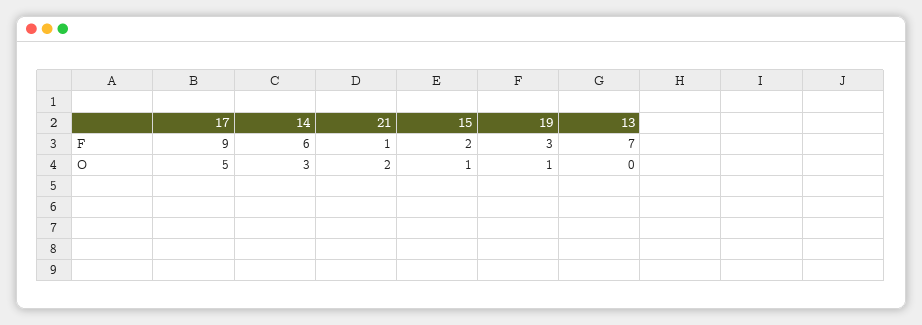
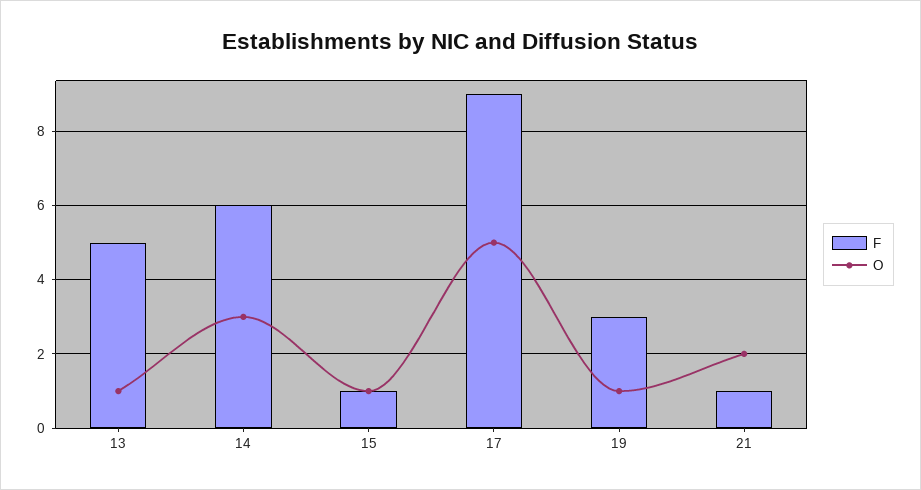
F, 15: 2 -> 1
F, 13: 7 -> 5
O, 13: 0 -> 1

